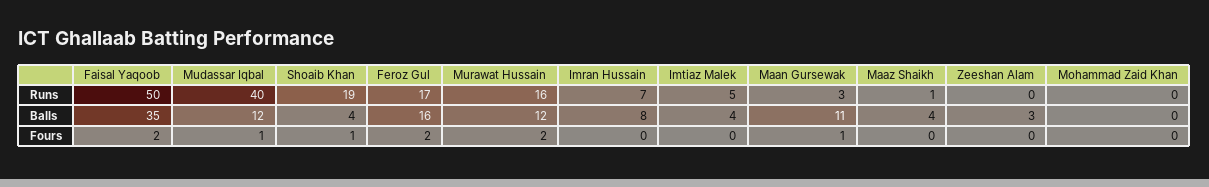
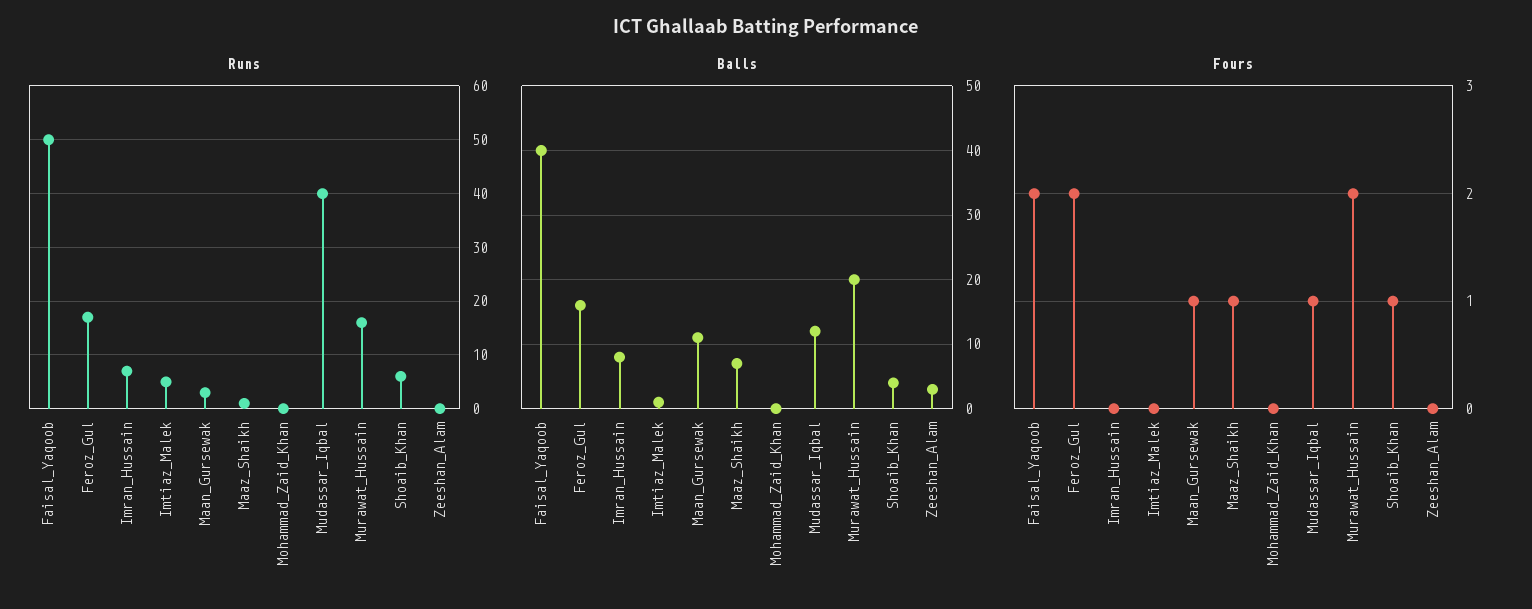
Runs, Shoaib Khan: 19 -> 5
Balls, Faisal Yaqoob: 35 -> 40
Balls, Murawat Hussain: 12 -> 20
Balls, Imtiaz Malek: 4 -> 1
Balls, Maaz Shaikh: 4 -> 7
Fours, Maaz Shaikh: 0 -> 1

